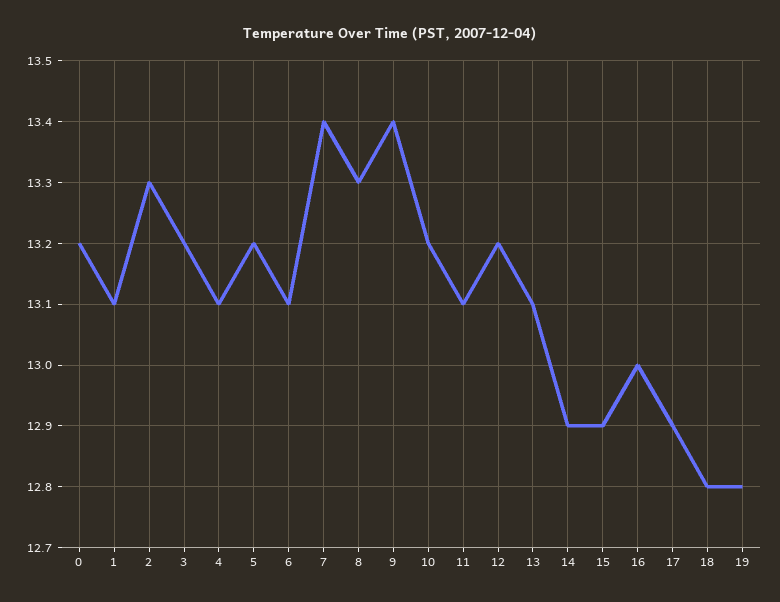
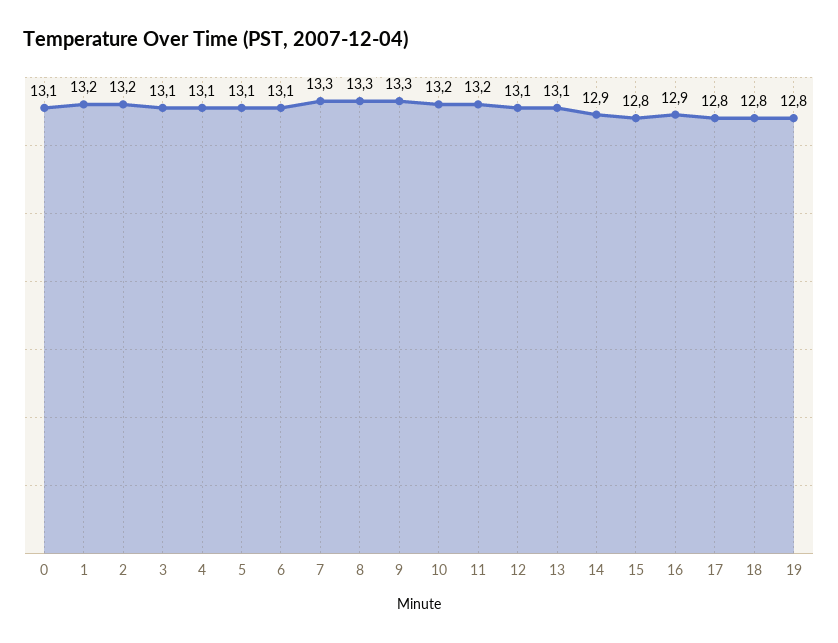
0: 13.2 -> 13.1
1: 13.1 -> 13.2
2: 13.3 -> 13.2
3: 13.2 -> 13.1
5: 13.2 -> 13.1
7: 13.4 -> 13.3
9: 13.4 -> 13.3
11: 13.1 -> 13.2
12: 13.2 -> 13.1
15: 12.9 -> 12.8
16: 13 -> 12.9
17: 12.9 -> 12.8

